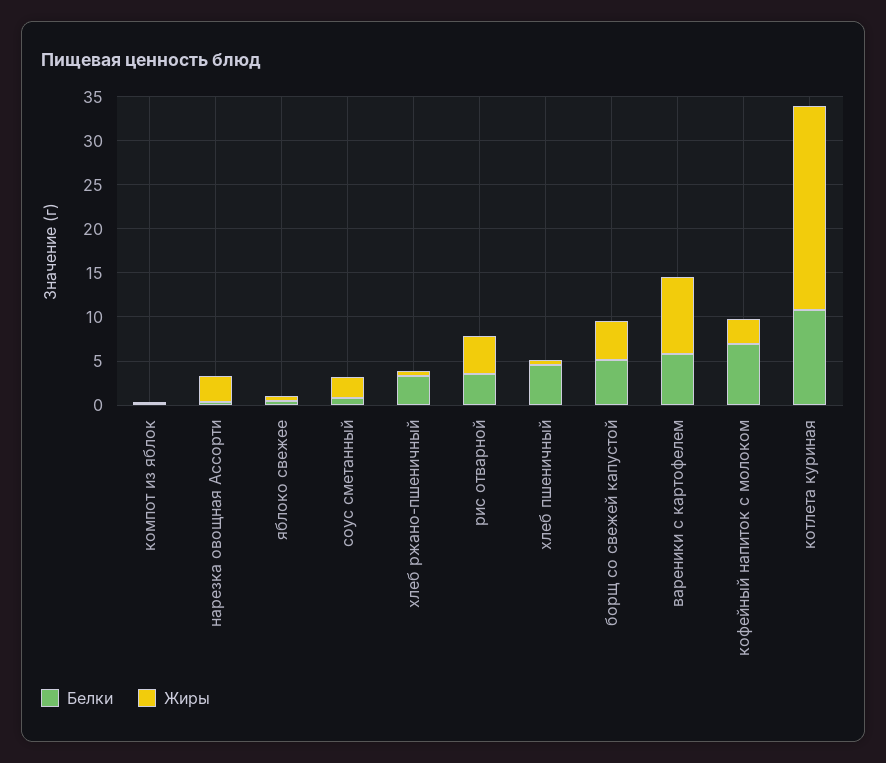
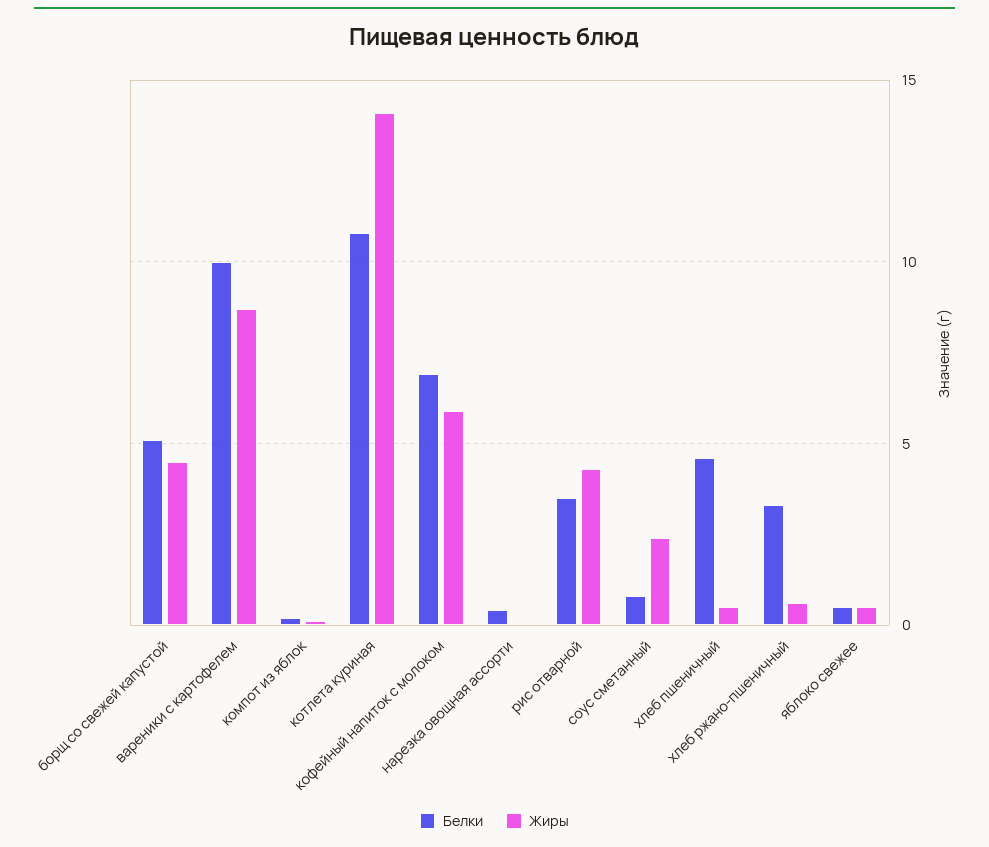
Жиры, нарезка овощная Ассорти: 3 -> 0
Белки, вареники с картофелем: 6 -> 10
Жиры, кофейный напиток с молоком: 3 -> 6
Жиры, котлета куриная: 23 -> 14

